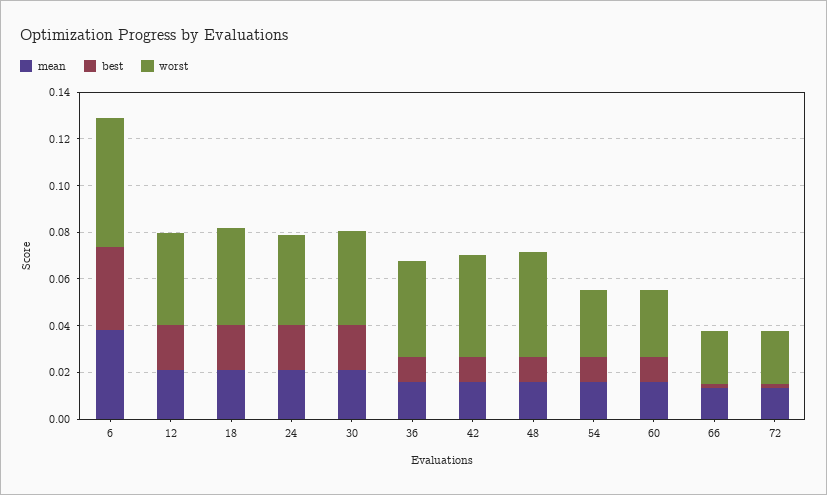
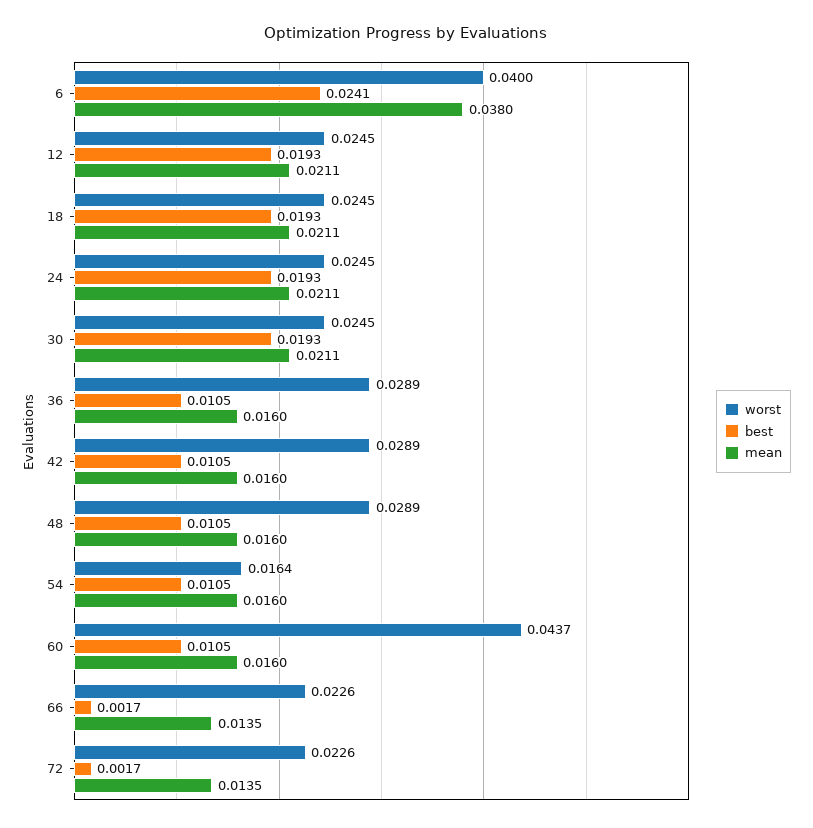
best, 6: 0.035 -> 0.0241
worst, 6: 0.055 -> 0.04
worst, 12: 0.04 -> 0.0245
worst, 18: 0.04 -> 0.0245
worst, 24: 0.04 -> 0.0245
worst, 30: 0.04 -> 0.0245
worst, 36: 0.04 -> 0.0289
worst, 42: 0.045 -> 0.0289
worst, 48: 0.045 -> 0.0289
worst, 54: 0.03 -> 0.0164
worst, 60: 0.03 -> 0.0437

